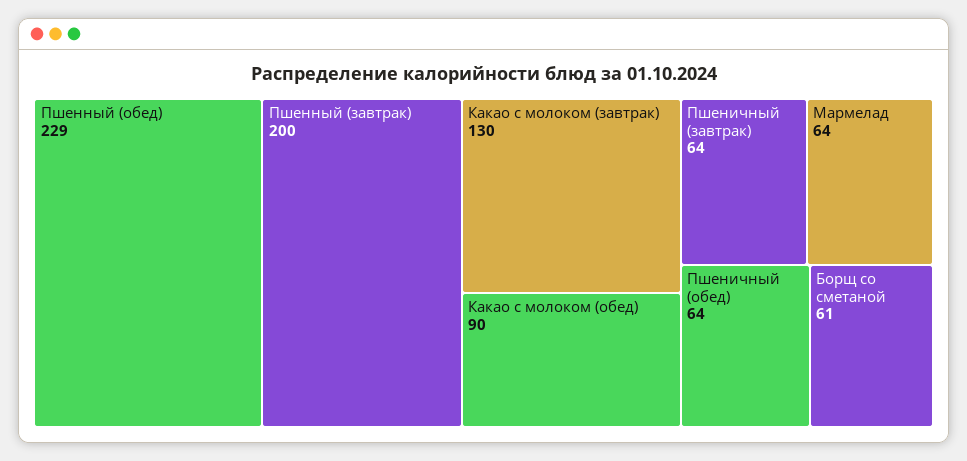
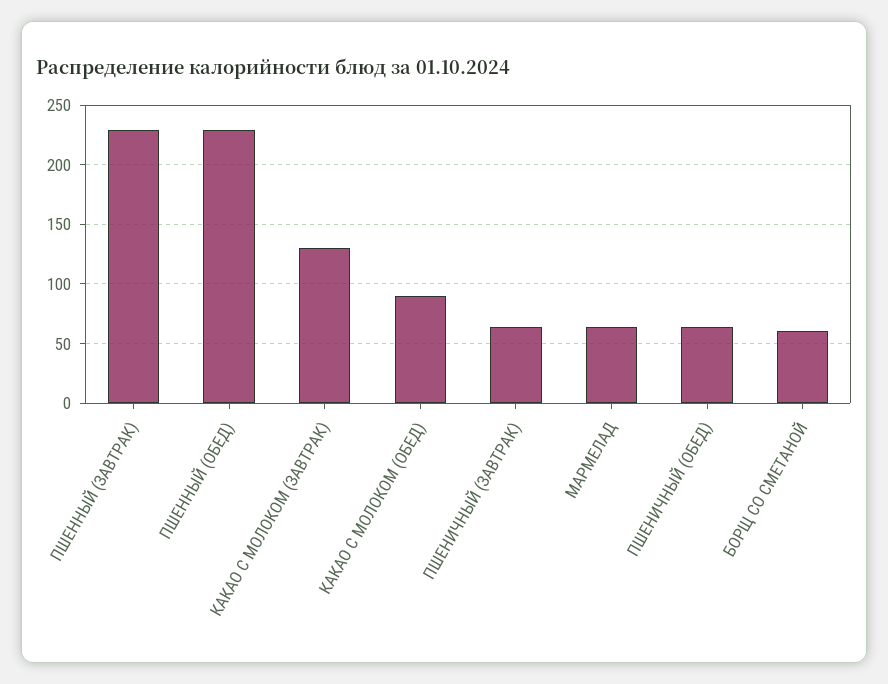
Пшенный (завтрак): 200 -> 230

